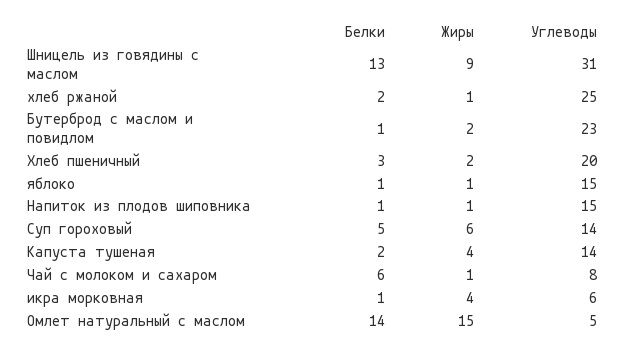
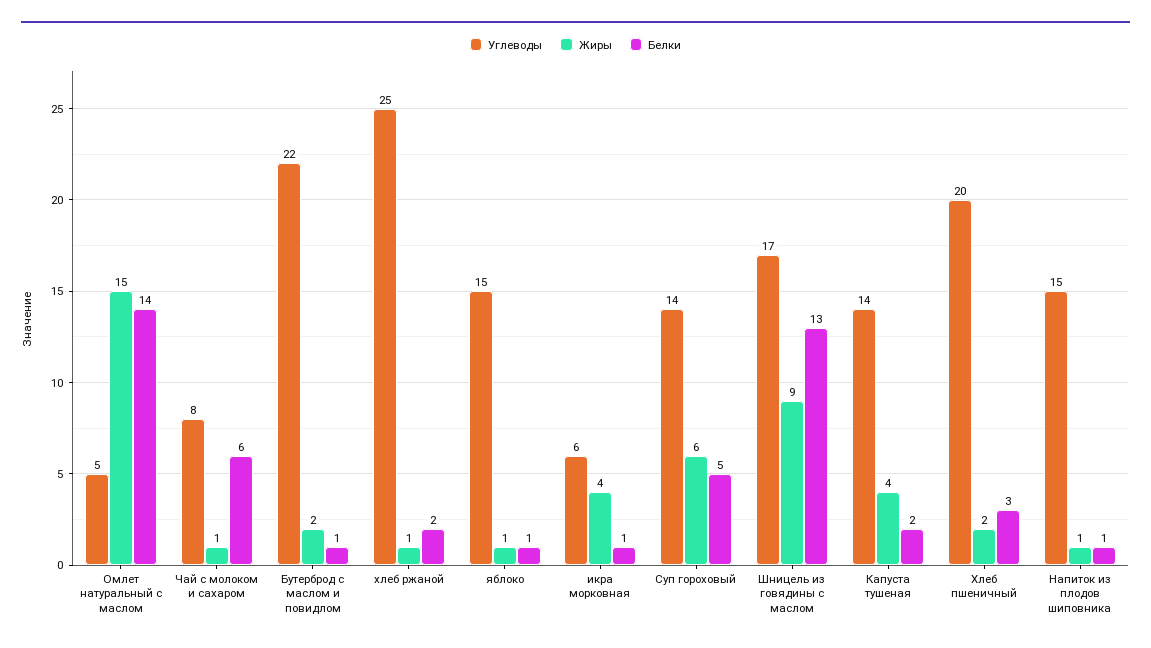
Углеводы, Шницель из говядины с маслом: 31 -> 17
Углеводы, Бутерброд с маслом и повидлом: 23 -> 22

